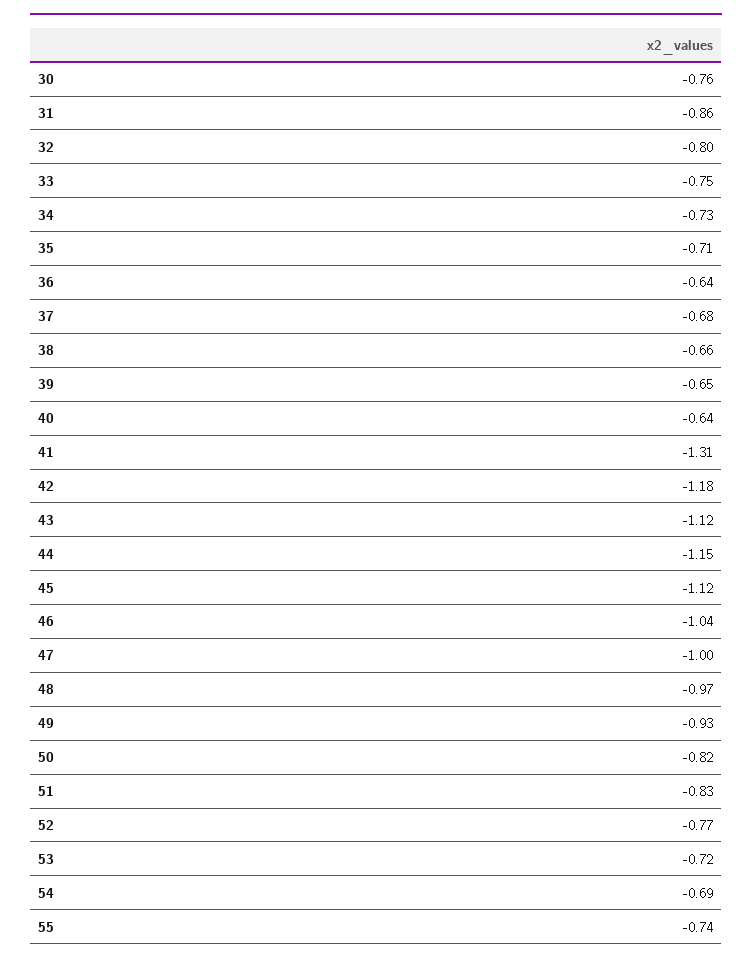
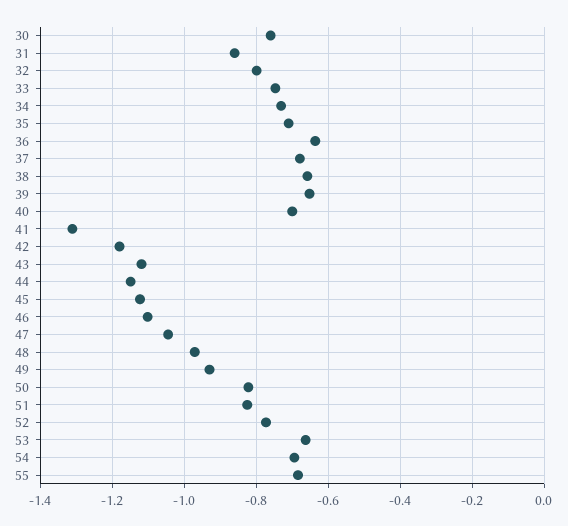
40: -0.64 -> -0.7
46: -1.04 -> -1.1
47: -1 -> -1.04
53: -0.72 -> -0.66
55: -0.74 -> -0.68

